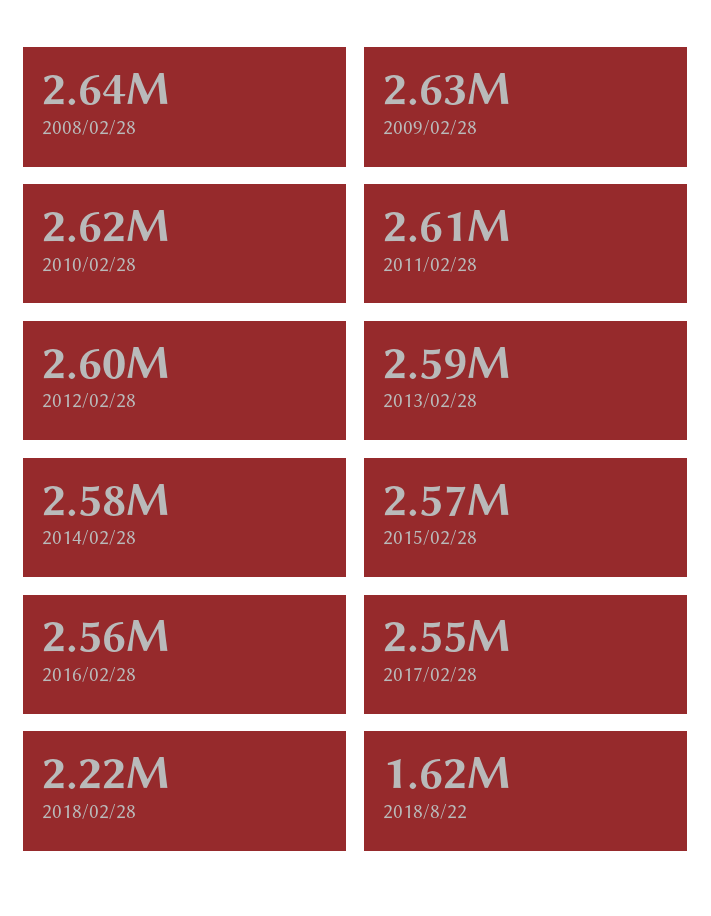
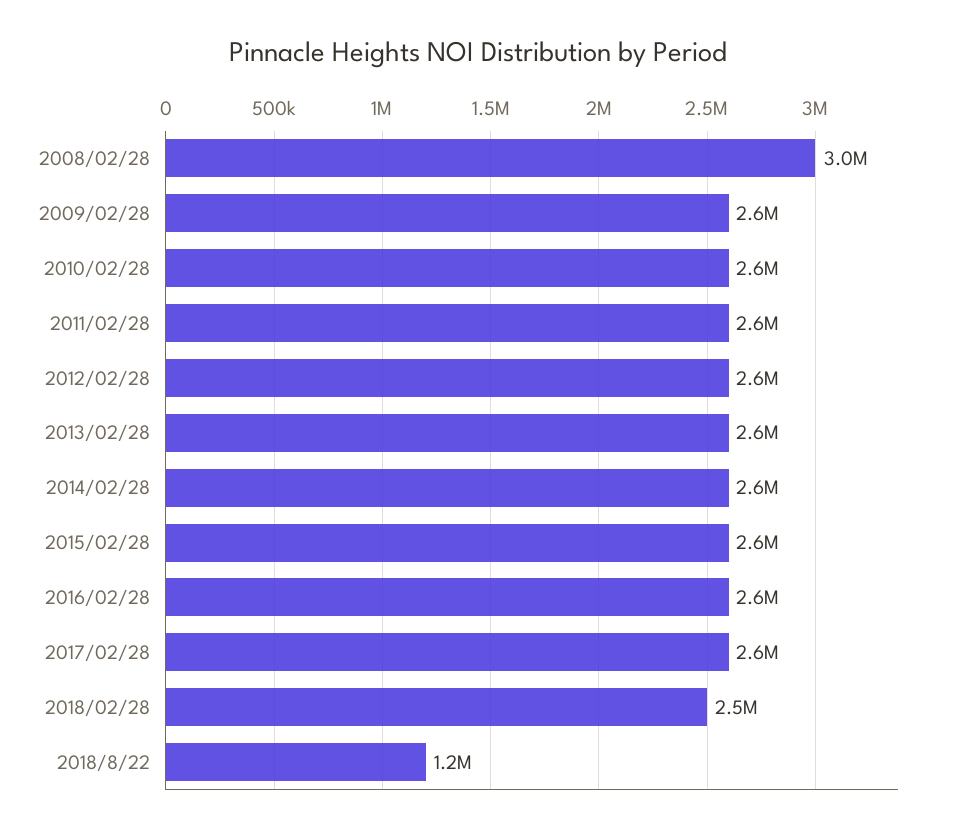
2008/02/28: 2640000 -> 3000000
2018/02/28: 2220000 -> 2500000
2018/8/22: 1620000 -> 1200000

